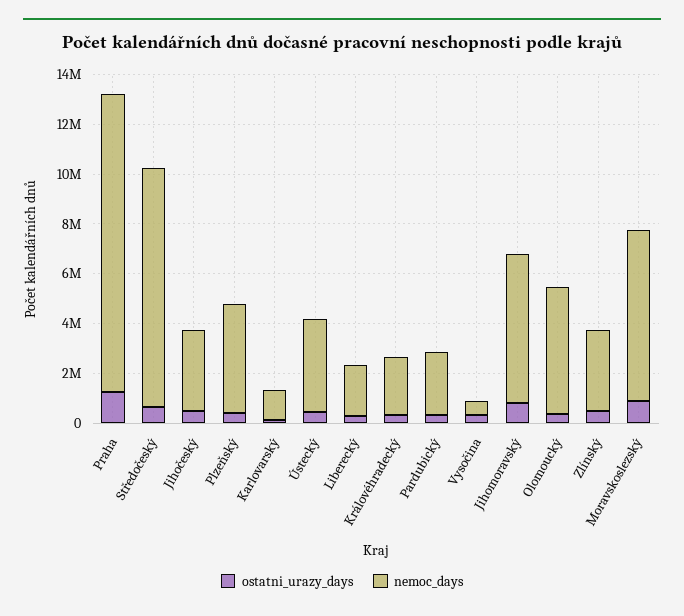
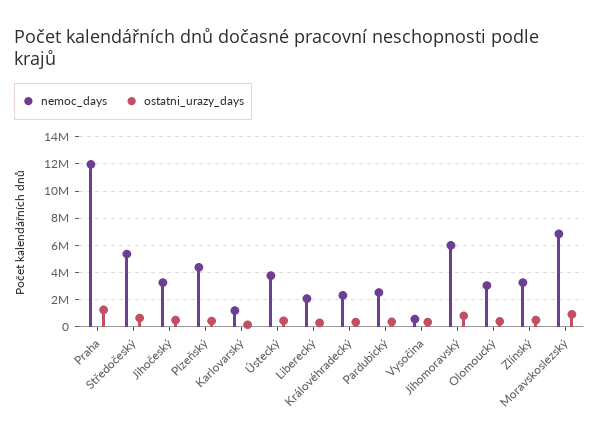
nemoc_days, Středočeský: 9500000 -> 5500000
nemoc_days, Olomoucký: 5000000 -> 3000000

